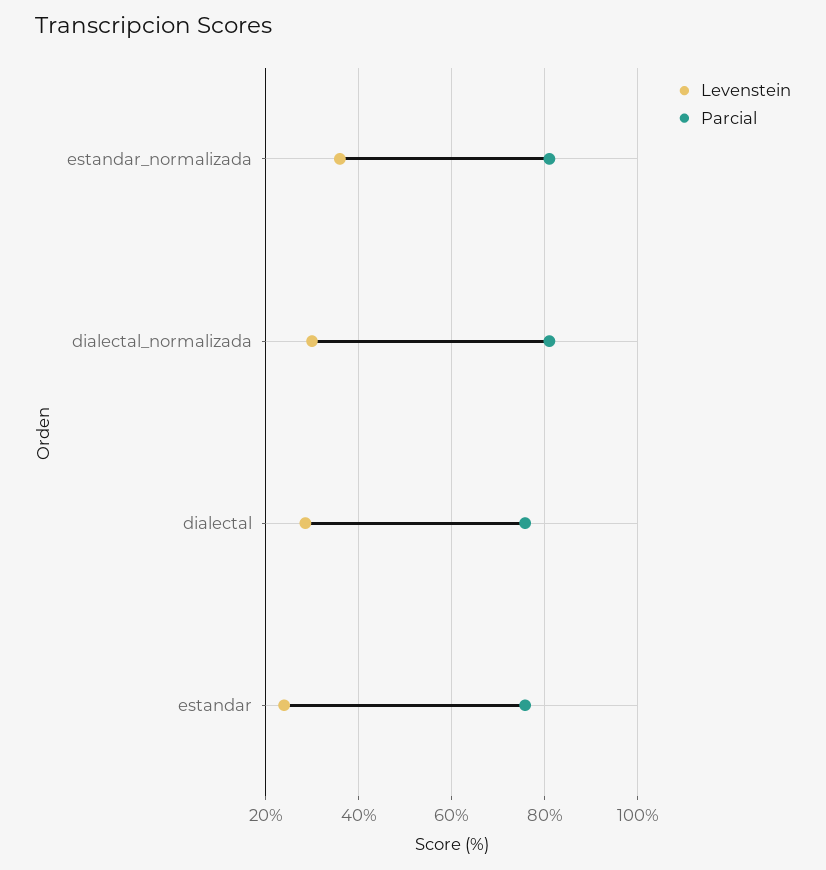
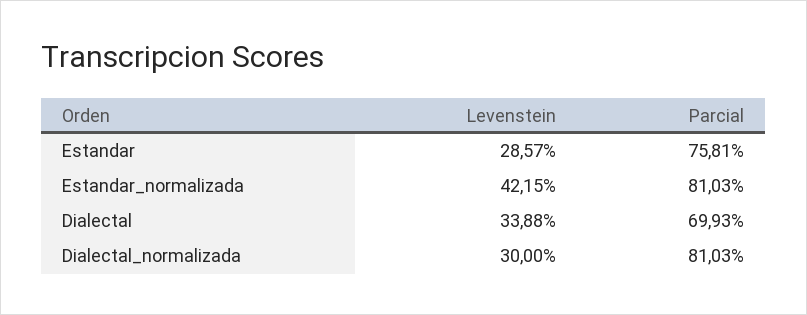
Levenstein, estandar_normalizada: 36 -> 42.15
Levenstein, dialectal: 28 -> 33.88
Parcial, dialectal: 76 -> 69.93
Levenstein, estandar: 24 -> 28.57

